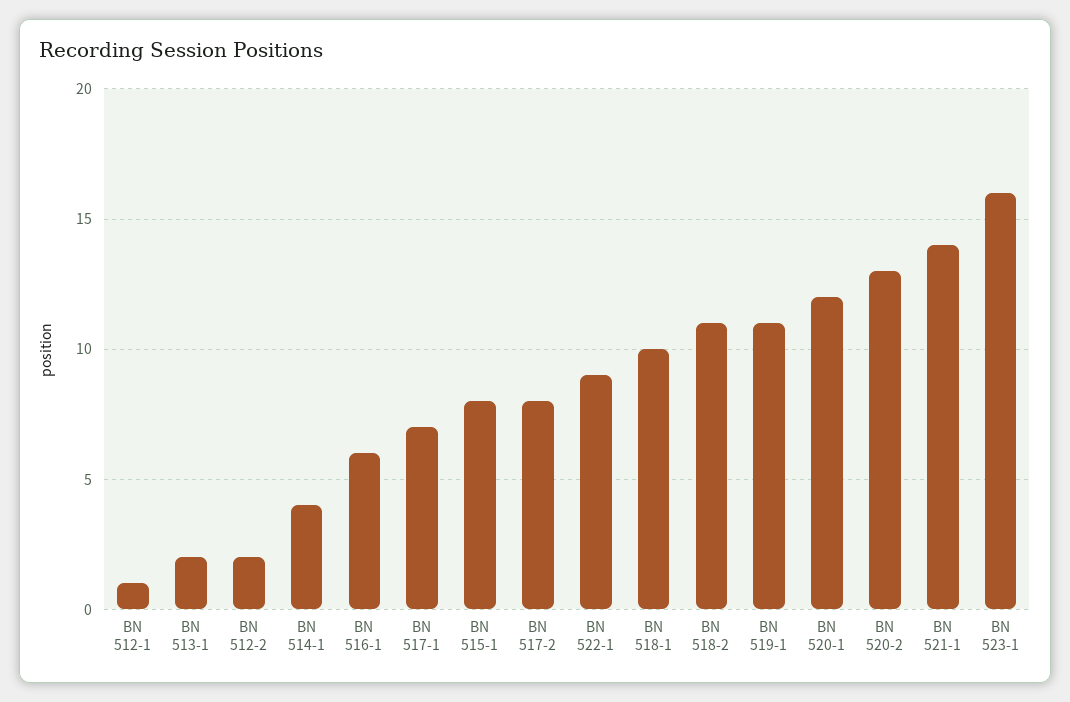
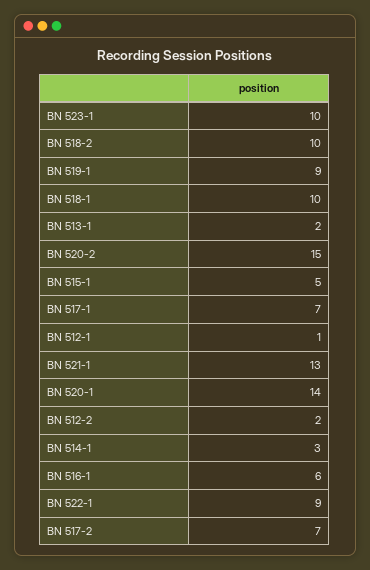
BN 514-1: 4 -> 3
BN 515-1: 8 -> 5
BN 517-2: 8 -> 7
BN 518-2: 11 -> 10
BN 519-1: 11 -> 9
BN 520-1: 12 -> 14
BN 520-2: 13 -> 15
BN 521-1: 14 -> 13
BN 523-1: 16 -> 10

